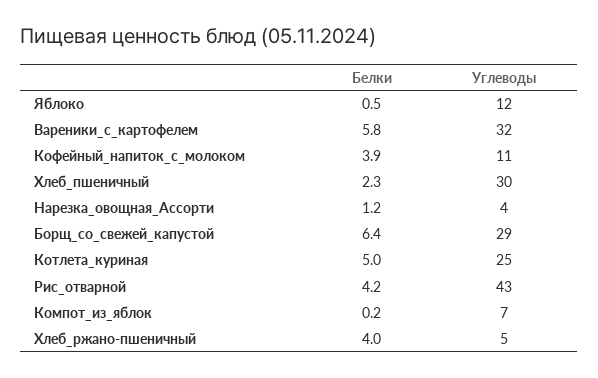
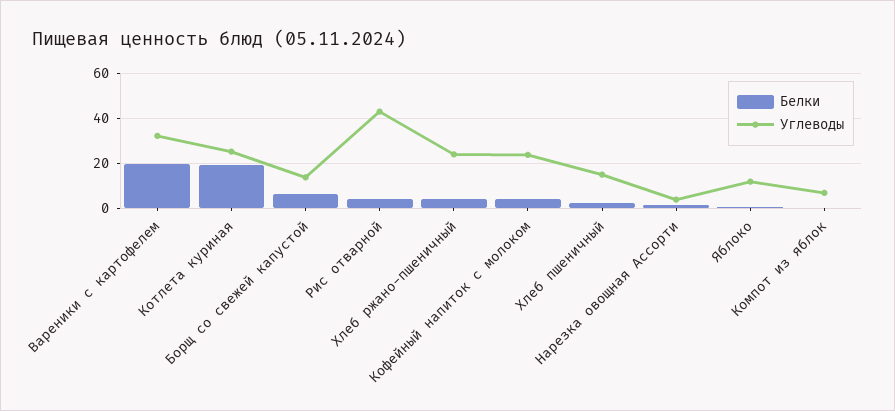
Белки, Вареники_с_картофелем: 5.8 -> 20
Углеводы, Кофейный_напиток_с_молоком: 11 -> 25
Углеводы, Хлеб_пшеничный: 30 -> 15
Углеводы, Борщ_со_свежей_капустой: 29 -> 15
Белки, Котлета_куриная: 5 -> 20
Углеводы, Хлеб_ржано-пшеничный: 5 -> 25

